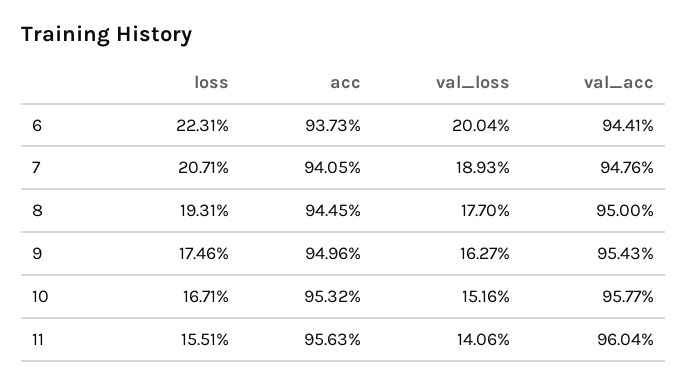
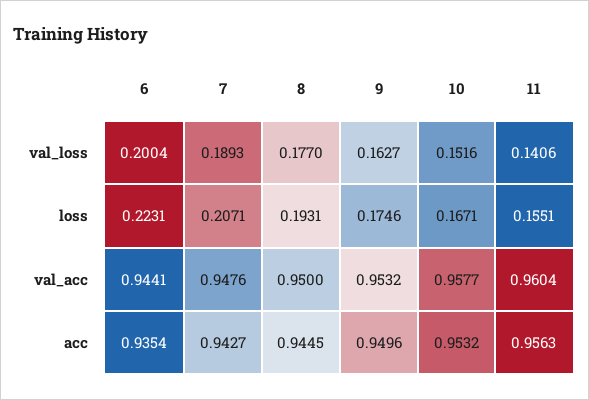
acc, 6: 0.9373 -> 0.9354
acc, 7: 0.9405 -> 0.9427
val_acc, 9: 0.9543 -> 0.9532

